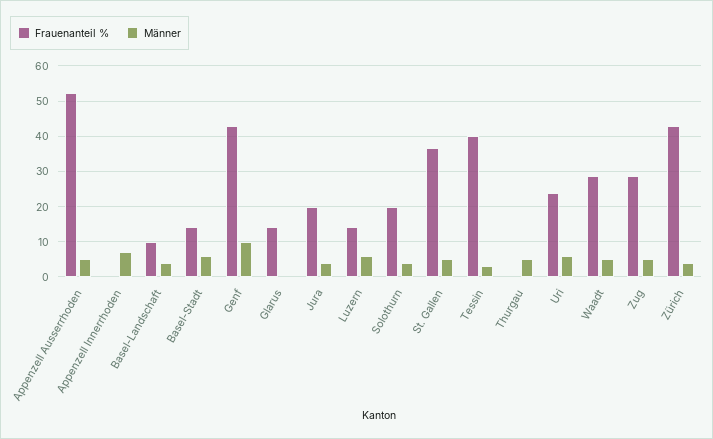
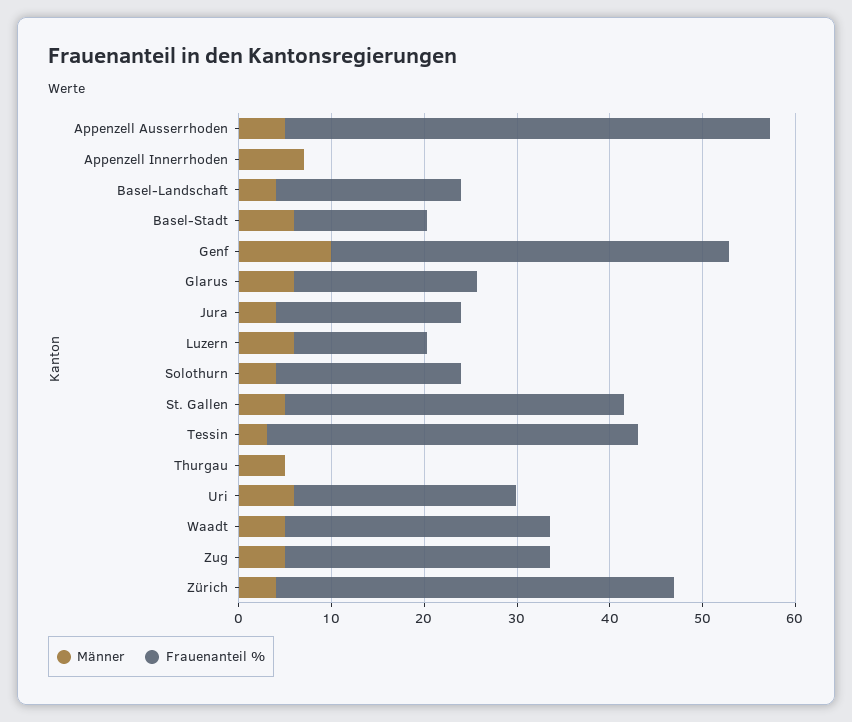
Frauenanteil %, Basel-Landschaft: 10 -> 20
Frauenanteil %, Glarus: 14 -> 20
Männer, Glarus: 0 -> 6

